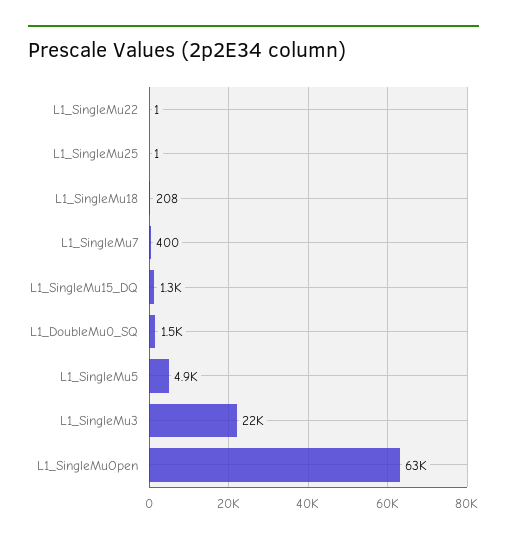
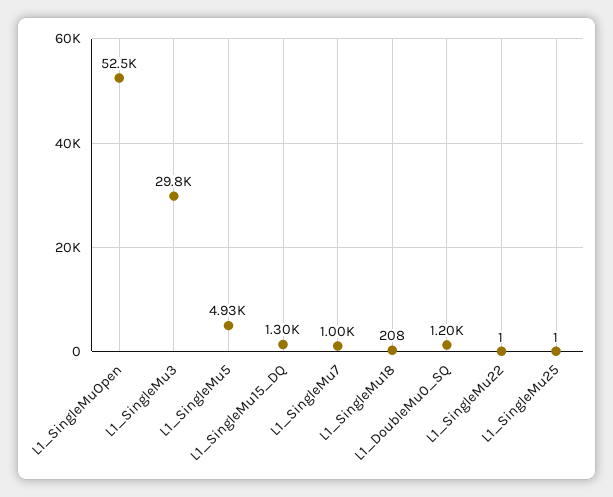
L1_SingleMu7: 400 -> 1000
L1_DoubleMu0_SQ: 1500 -> 1200
L1_SingleMu3: 22000 -> 29800
L1_SingleMuOpen: 63000 -> 52500

